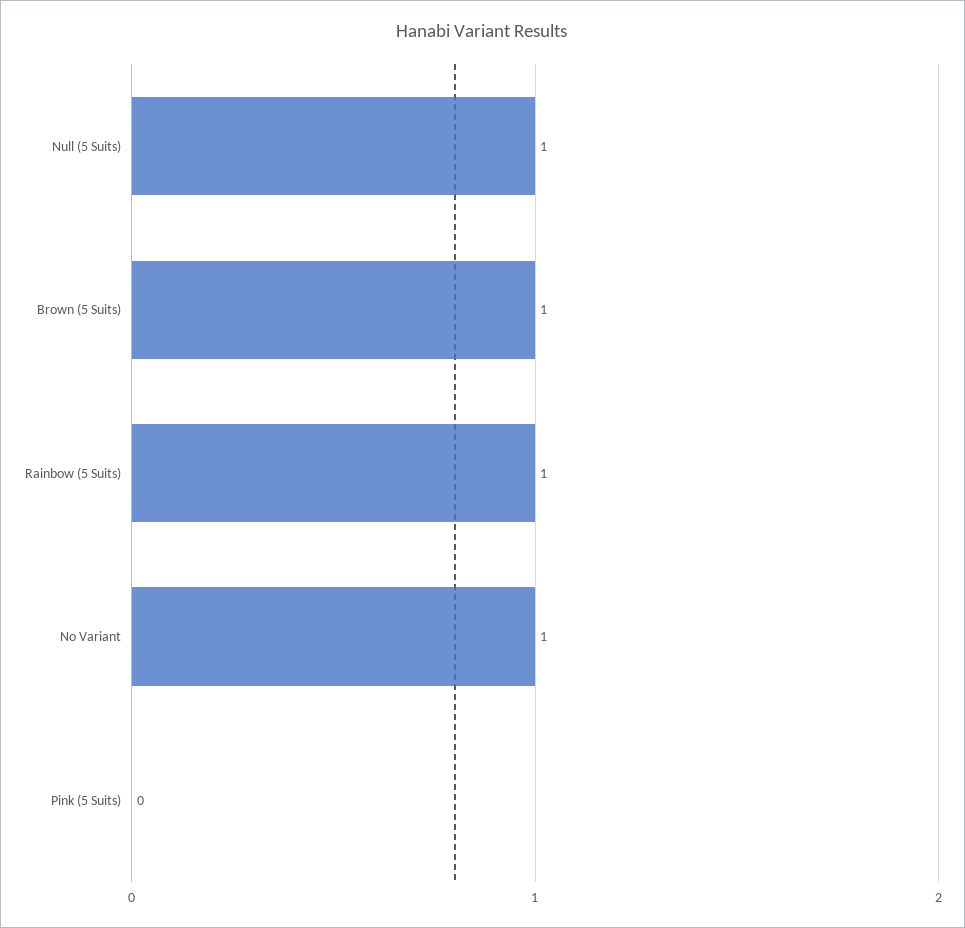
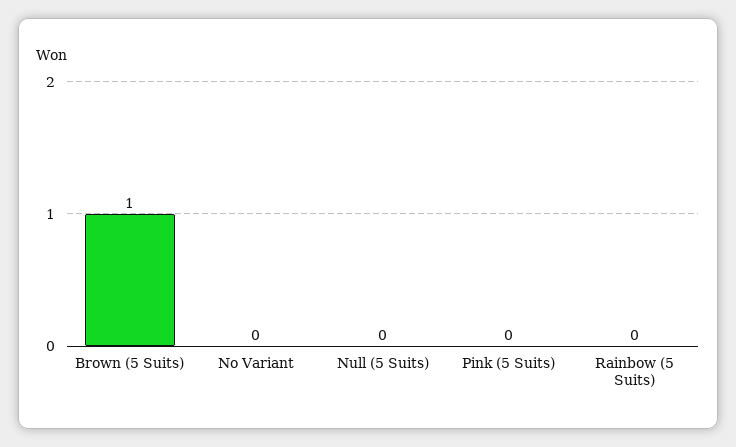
Null (5 Suits): 1 -> 0
Rainbow (5 Suits): 1 -> 0
No Variant: 1 -> 0

